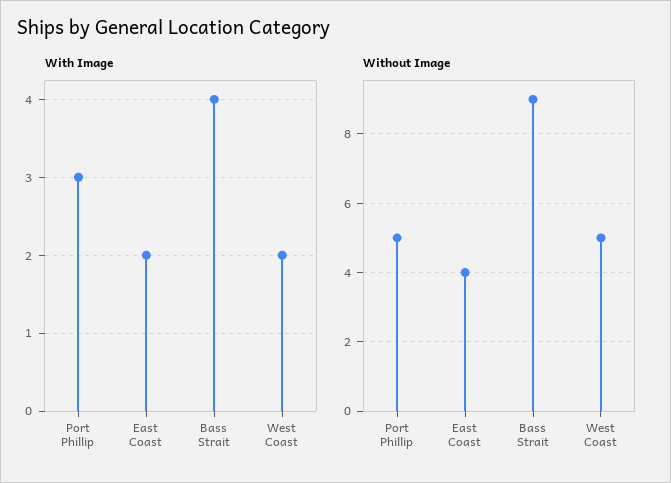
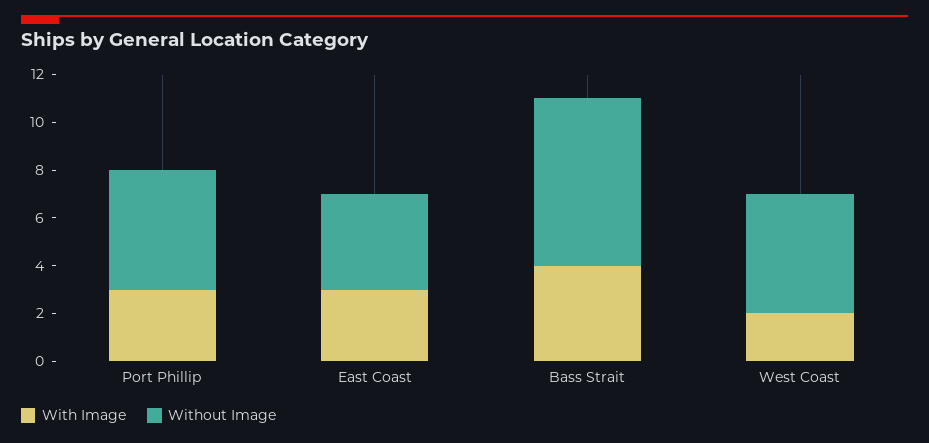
With Image, East Coast: 2 -> 3
Without Image, Bass Strait: 9 -> 7

